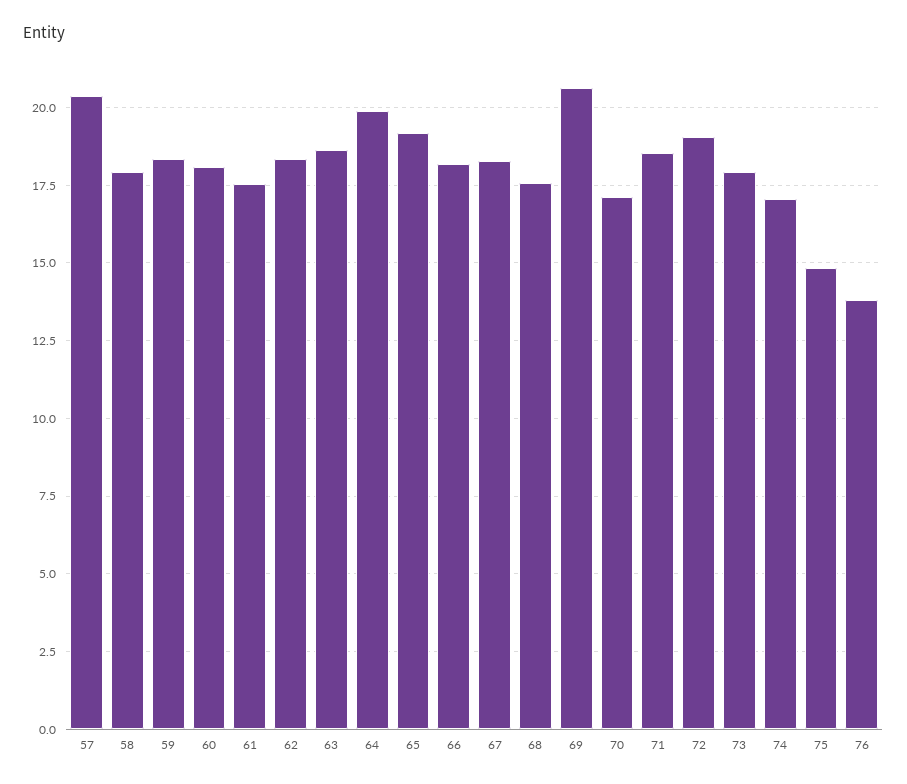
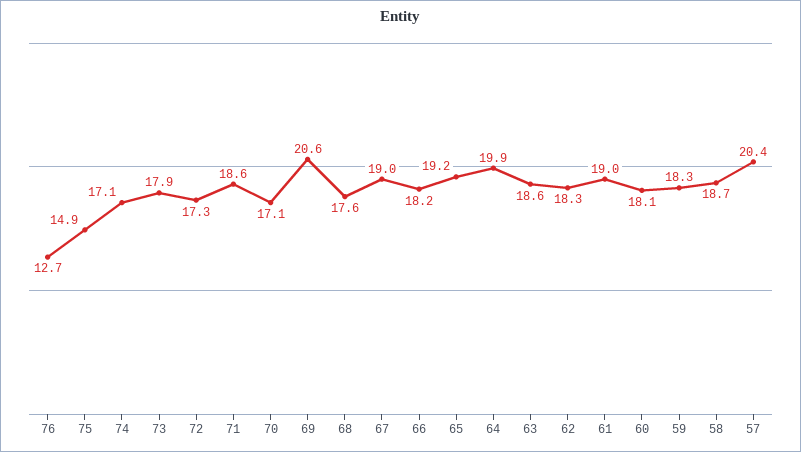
58: 18 -> 18.7
61: 17.5 -> 19
67: 18.25 -> 19
72: 19 -> 17.3
76: 13.75 -> 12.7

